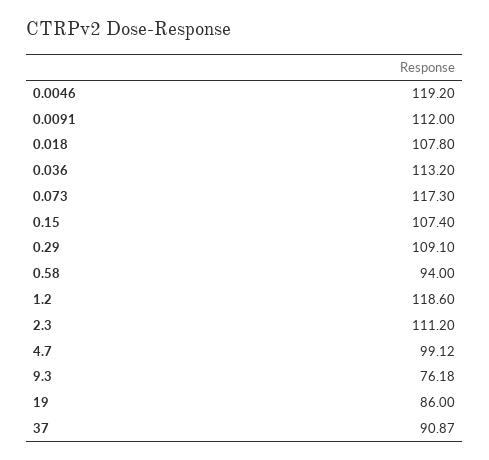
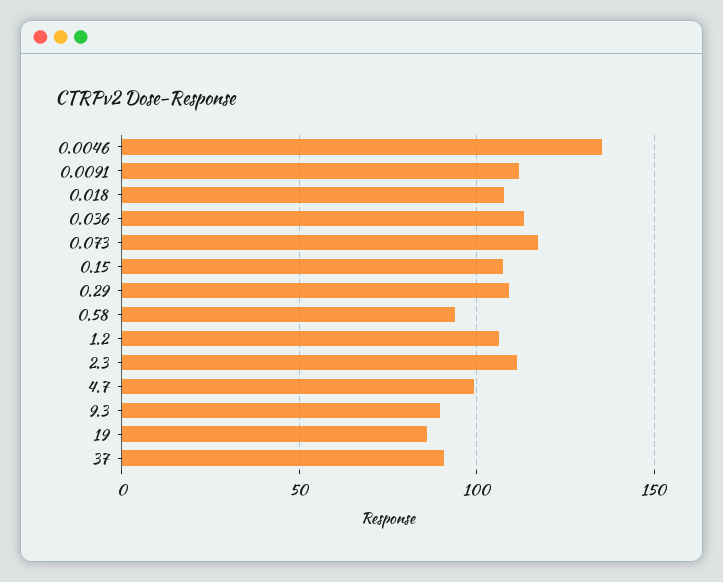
0.0046: 119.2 -> 135
1.2: 118.6 -> 105
9.3: 76.18 -> 90

